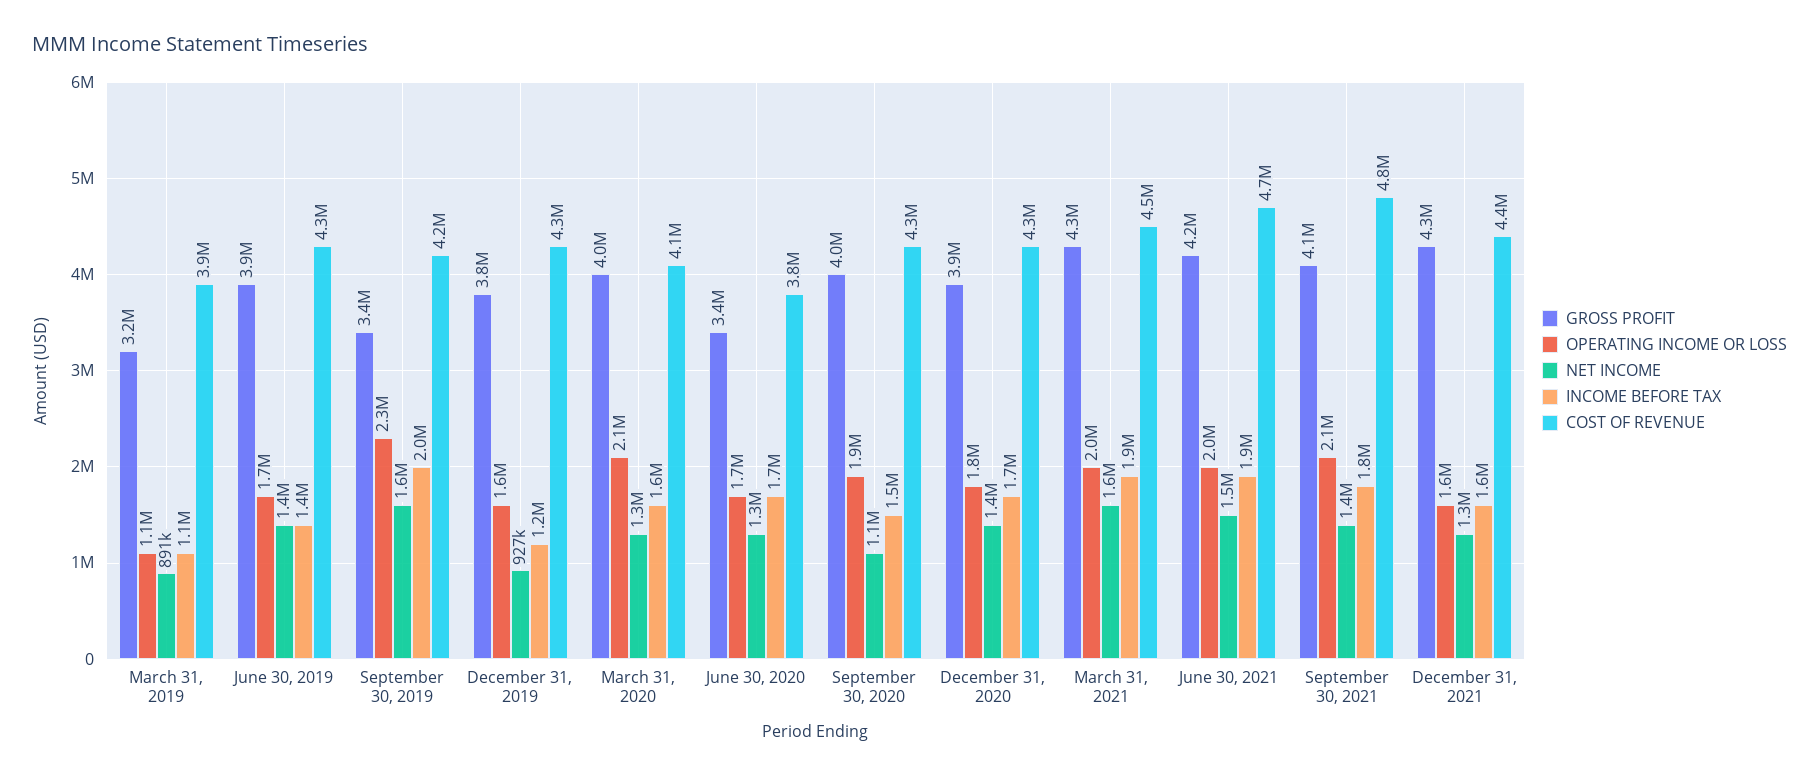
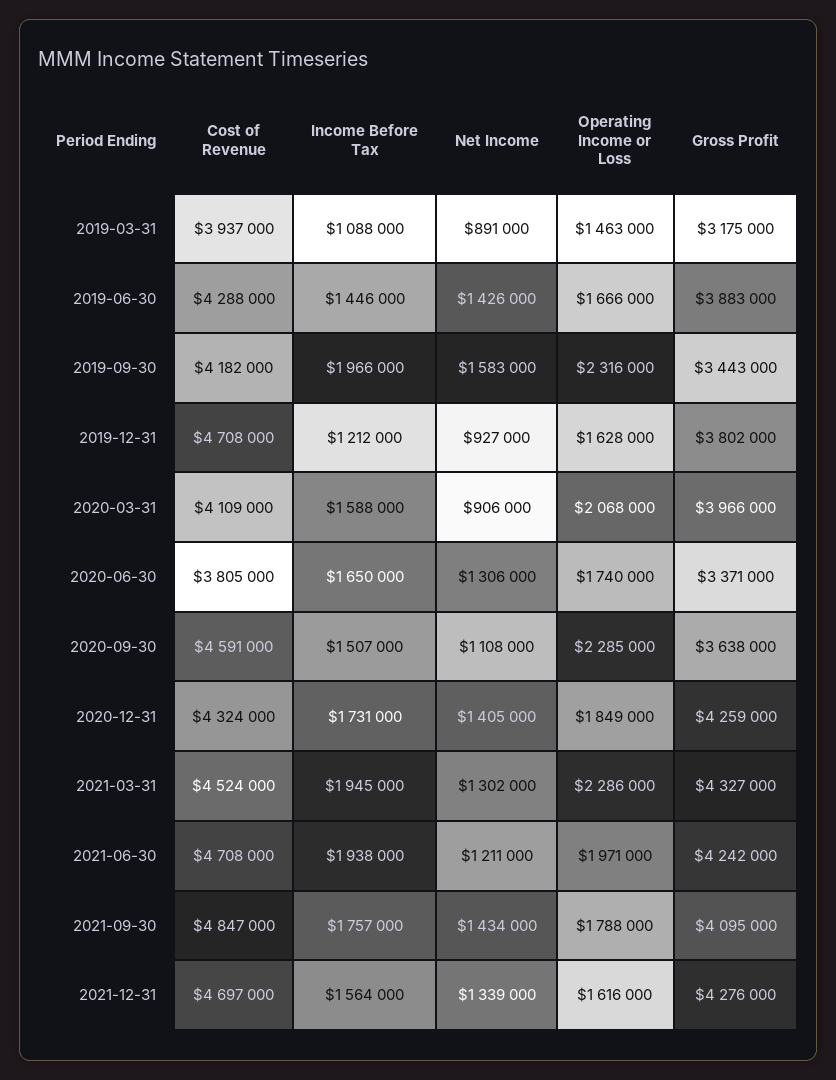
OPERATING INCOME OR LOSS, March 31, 2019: 1100000 -> 1463000
COST OF REVENUE, December 31, 2019: 4300000 -> 4708000
NET INCOME, March 31, 2020: 1300000 -> 906000
GROSS PROFIT, September 30, 2020: 4000000 -> 3638000
OPERATING INCOME OR LOSS, September 30, 2020: 1900000 -> 2285000
COST OF REVENUE, September 30, 2020: 4300000 -> 4591000
GROSS PROFIT, December 31, 2020: 3900000 -> 4259000
OPERATING INCOME OR LOSS, March 31, 2021: 2000000 -> 2286000
NET INCOME, March 31, 2021: 1600000 -> 1302000
NET INCOME, June 30, 2021: 1500000 -> 1211000
OPERATING INCOME OR LOSS, September 30, 2021: 2100000 -> 1788000
COST OF REVENUE, December 31, 2021: 4400000 -> 4697000

